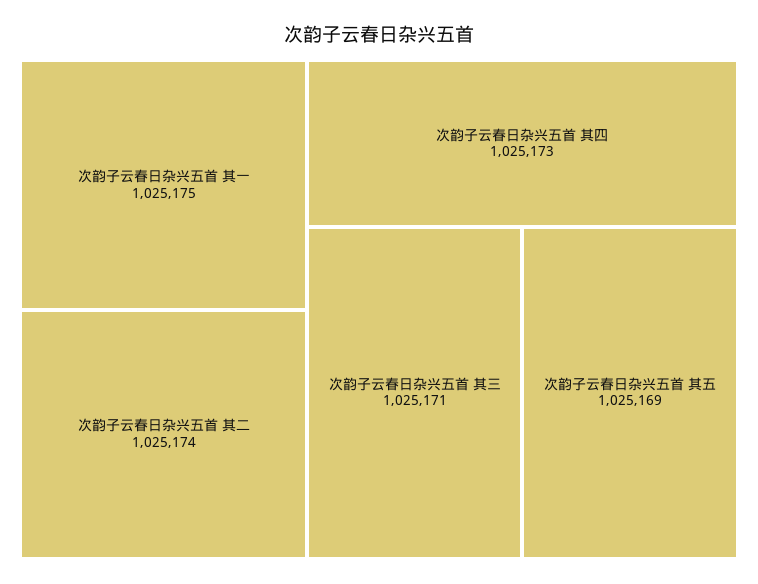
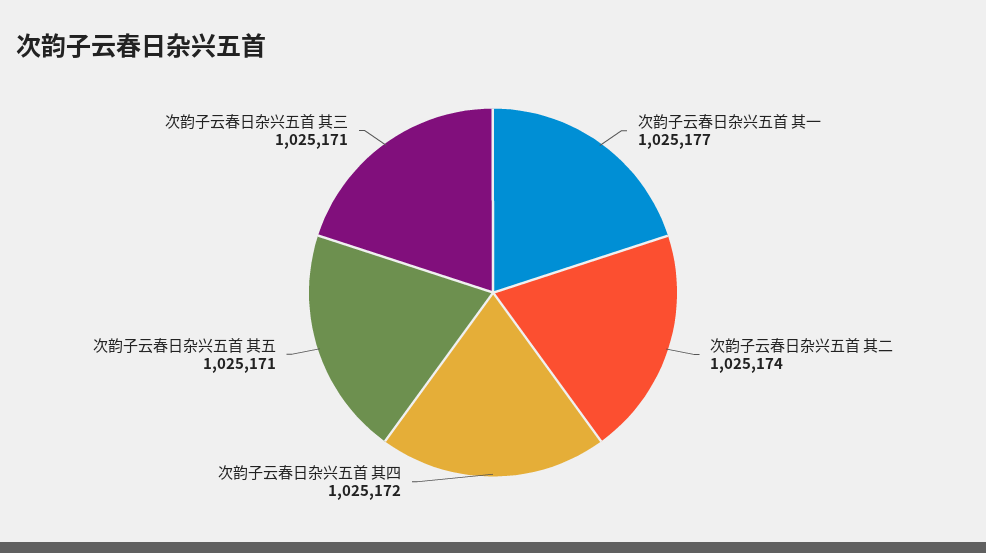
次韵子云春日杂兴五首 其一: 1025175 -> 1025177
次韵子云春日杂兴五首 其四: 1025173 -> 1025172
次韵子云春日杂兴五首 其五: 1025169 -> 1025171

